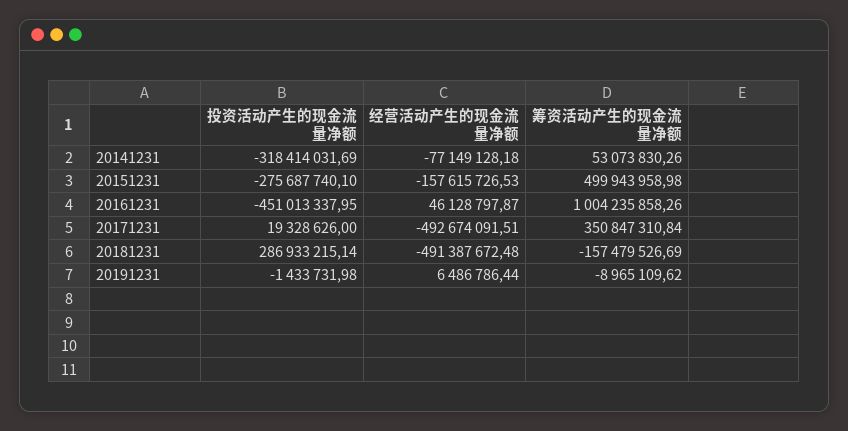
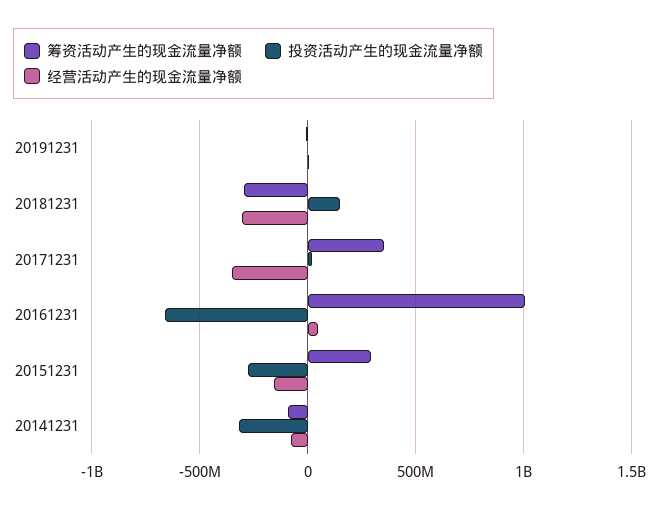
筹资活动产生的现金流量净额, 20141231: 53073830.26 -> -100000000
筹资活动产生的现金流量净额, 20151231: 499943958.98 -> 300000000
投资活动产生的现金流量净额, 20161231: -451013337.95 -> -650000000
经营活动产生的现金流量净额, 20171231: -492674091.51 -> -350000000
投资活动产生的现金流量净额, 20181231: 286933215.14 -> 150000000
经营活动产生的现金流量净额, 20181231: -491387672.48 -> -300000000
筹资活动产生的现金流量净额, 20181231: -157479526.69 -> -300000000

